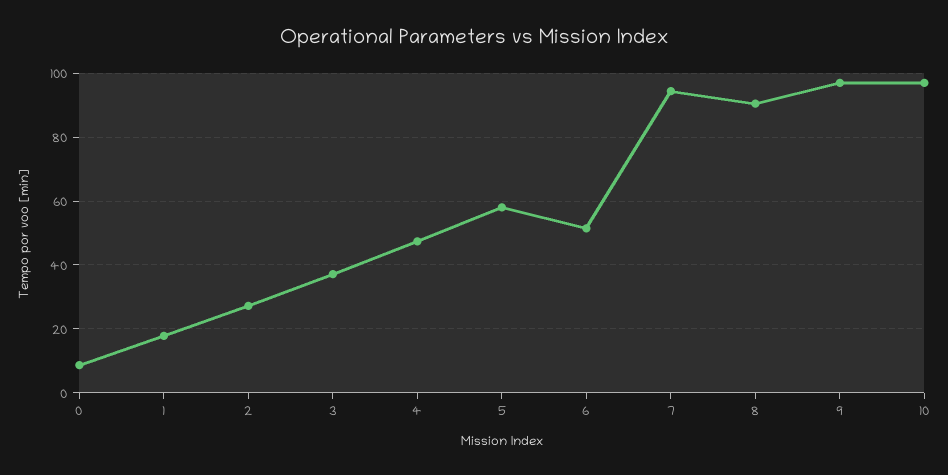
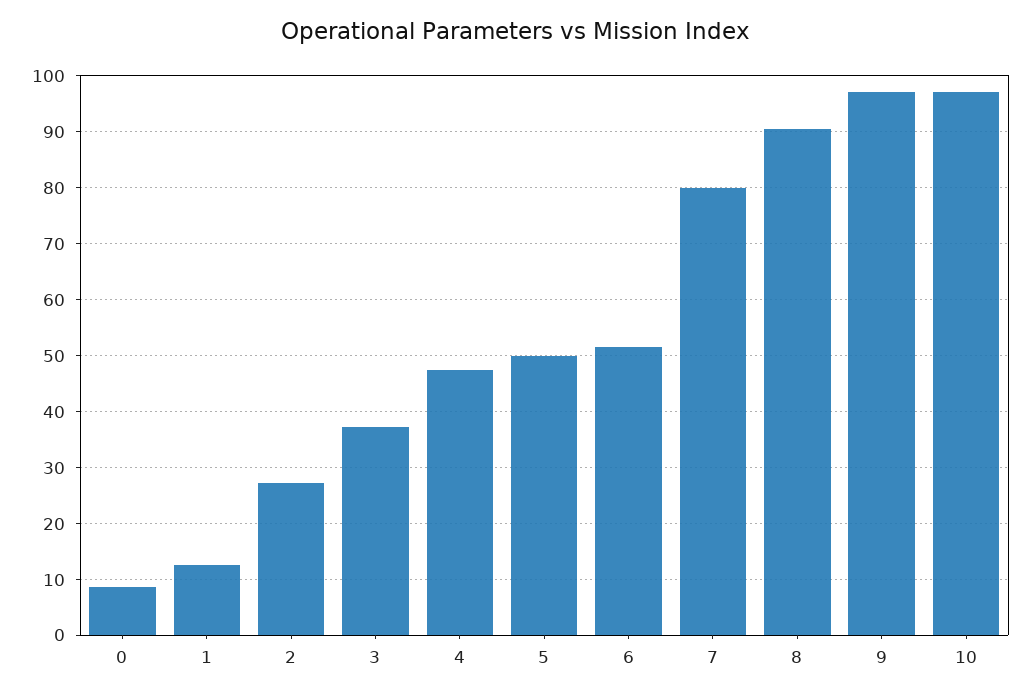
1: 18 -> 12
5: 58 -> 50
7: 94 -> 80

